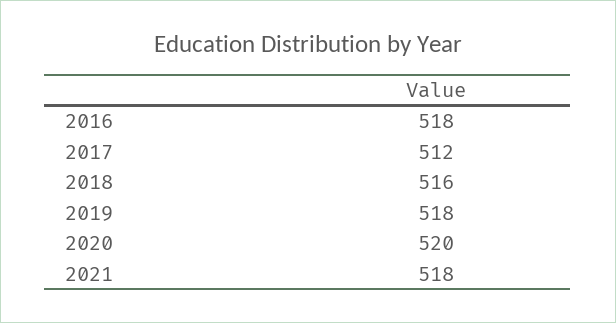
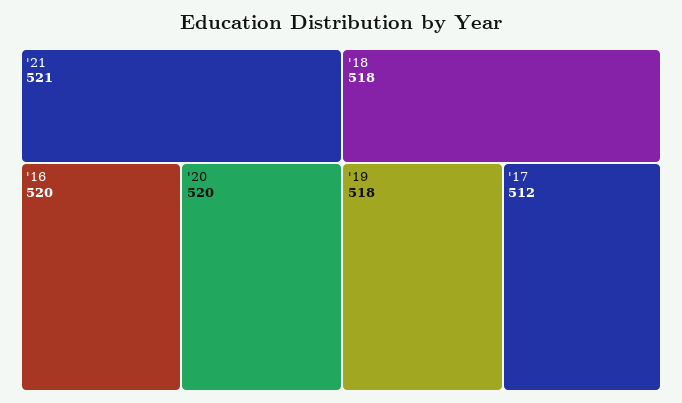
2016: 518 -> 520
2018: 516 -> 518
2021: 518 -> 521

